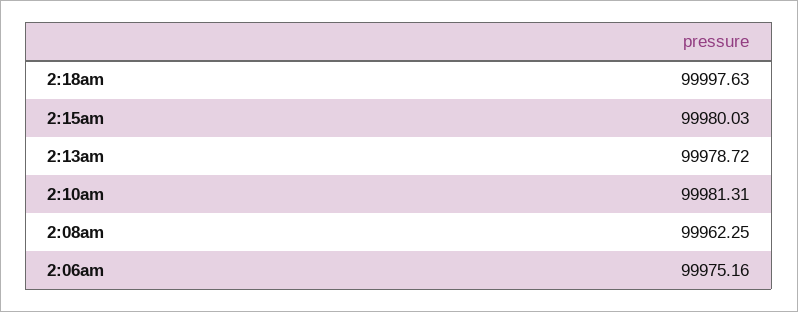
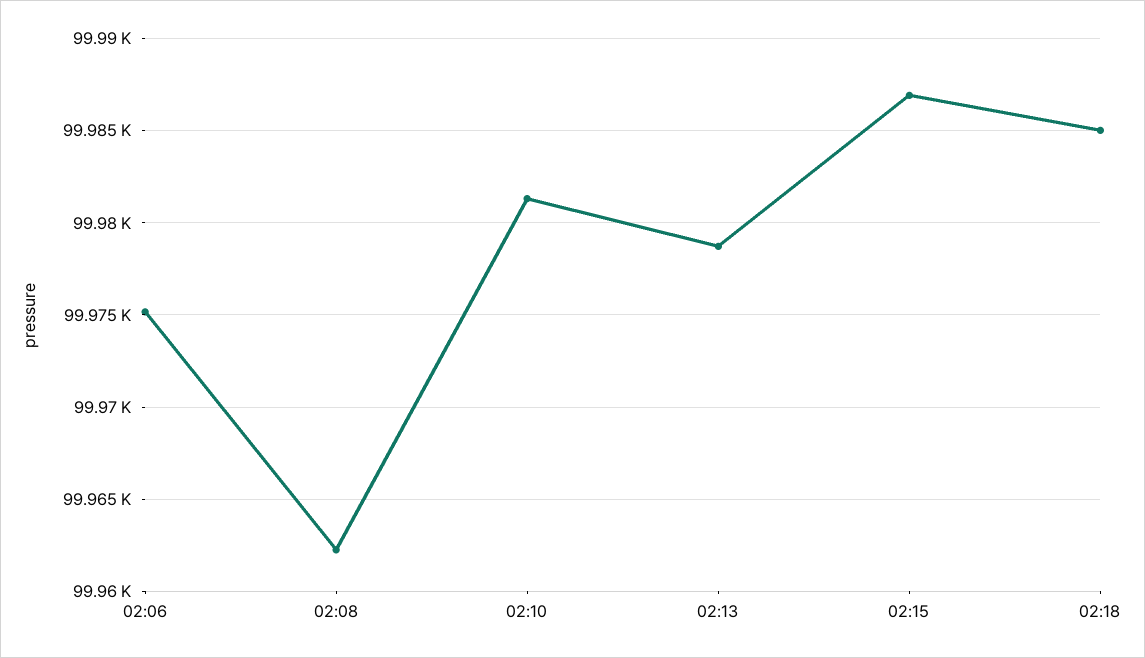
2:18am: 99997.63 -> 99985
2:15am: 99980.03 -> 99987

